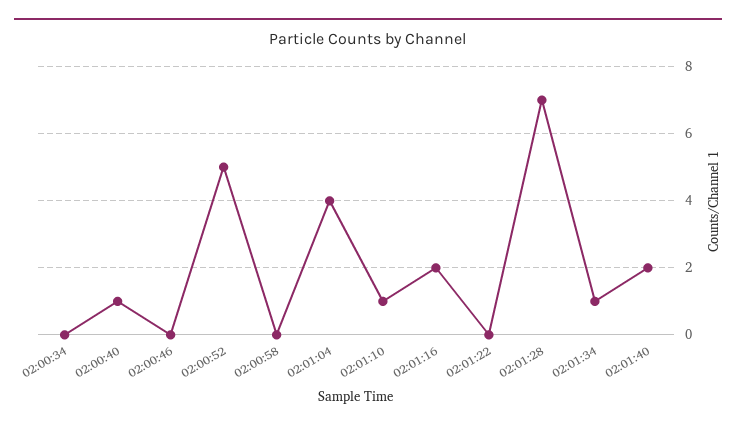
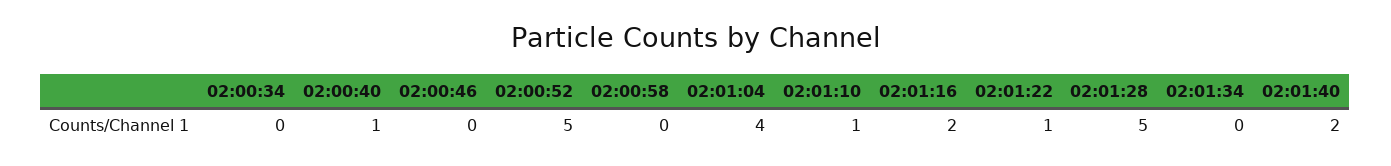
02:01:22: 0 -> 1
02:01:28: 7 -> 5
02:01:34: 1 -> 0

